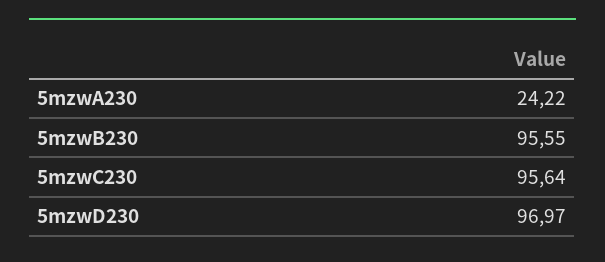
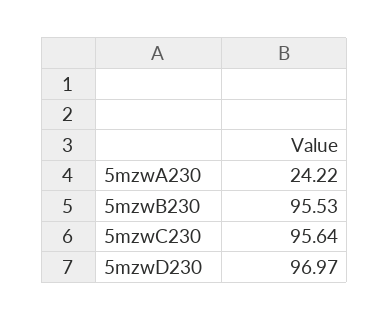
5mzwB230: 95.55 -> 95.53

